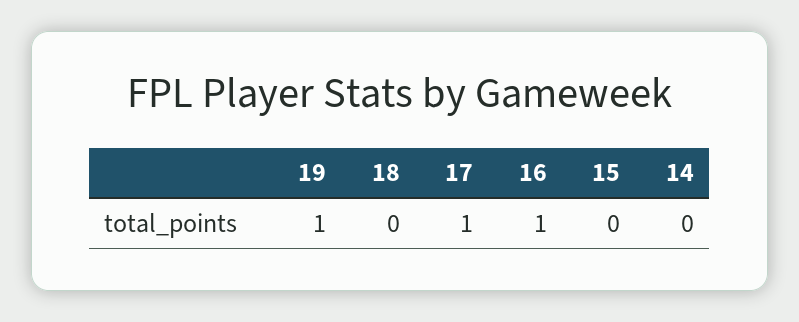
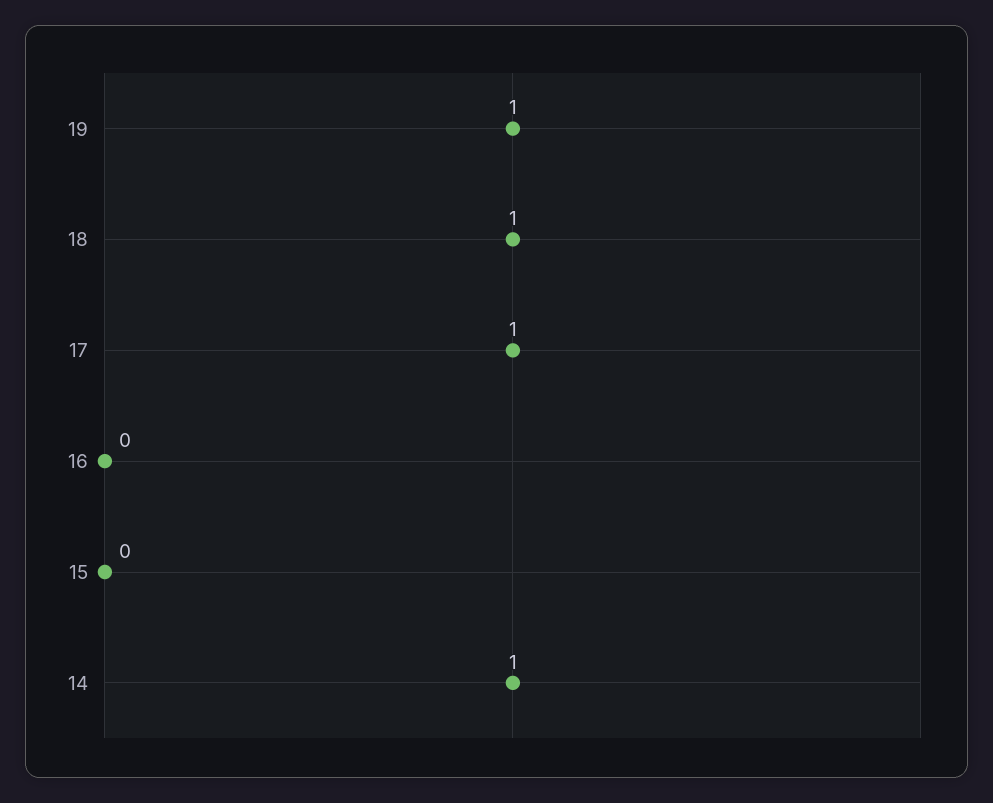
18: 0 -> 1
16: 1 -> 0
14: 0 -> 1

